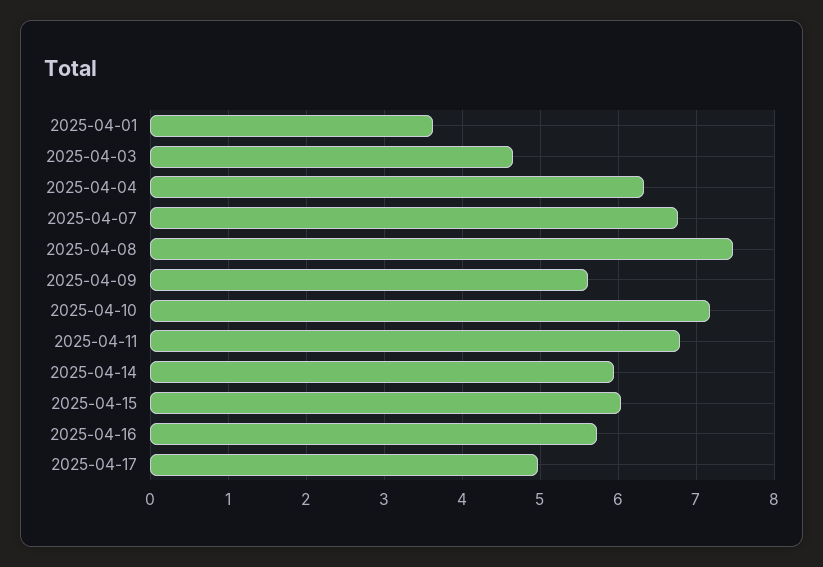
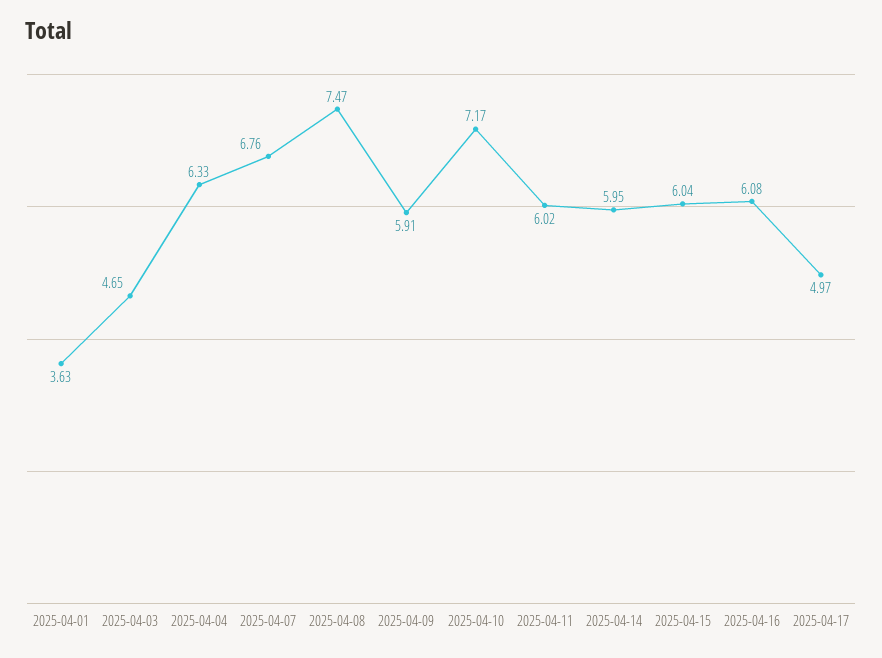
2025-04-09: 5.6 -> 5.91
2025-04-11: 6.8 -> 6.02
2025-04-16: 5.7 -> 6.08

